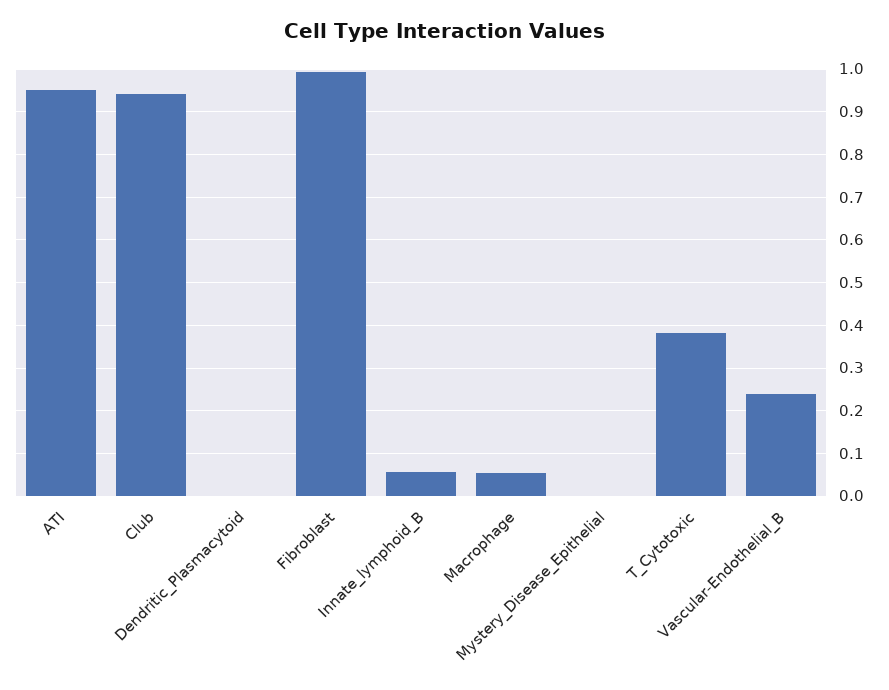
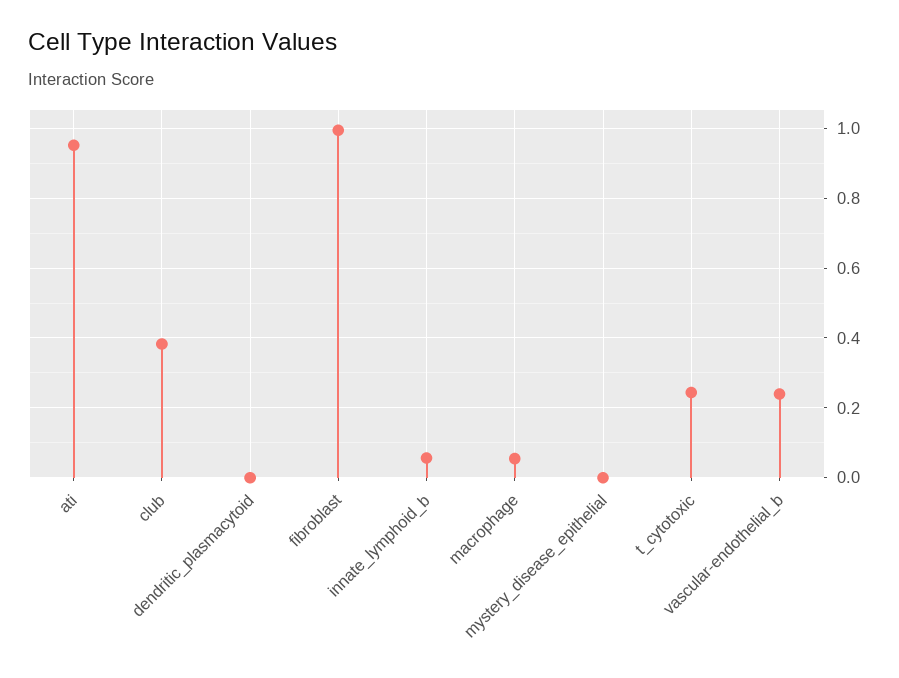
Club: 0.94 -> 0.38
T_Cytotoxic: 0.38 -> 0.24

